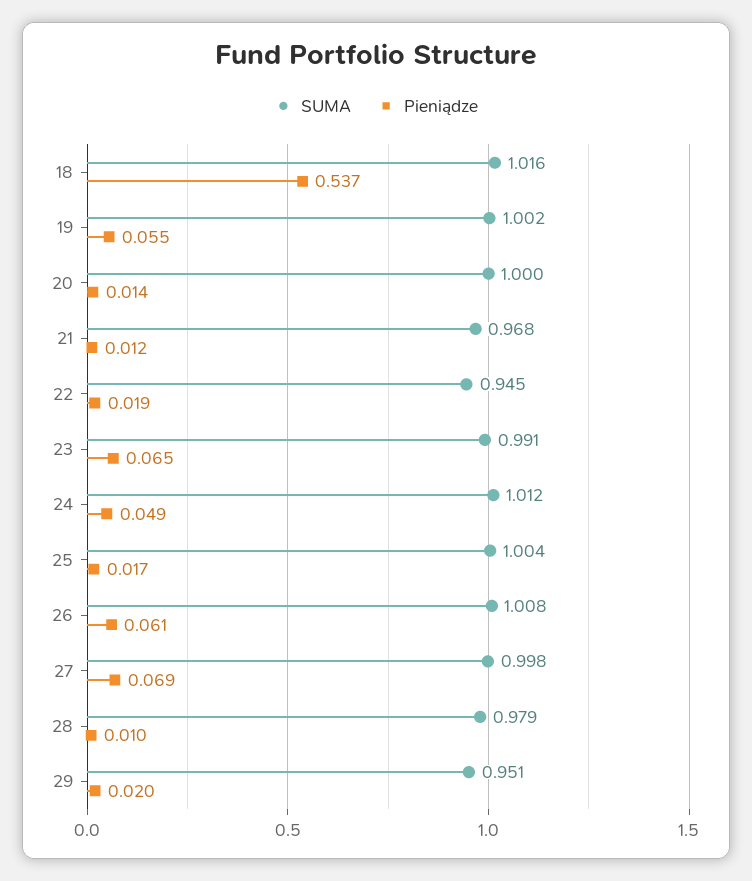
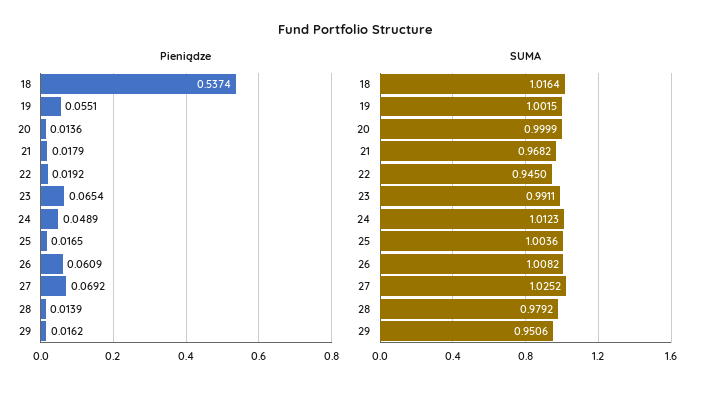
Pieniądze, 21: 0.012 -> 0.0179
SUMA, 27: 0.998 -> 1.0252
Pieniądze, 28: 0.01 -> 0.0139
Pieniądze, 29: 0.02 -> 0.0162

